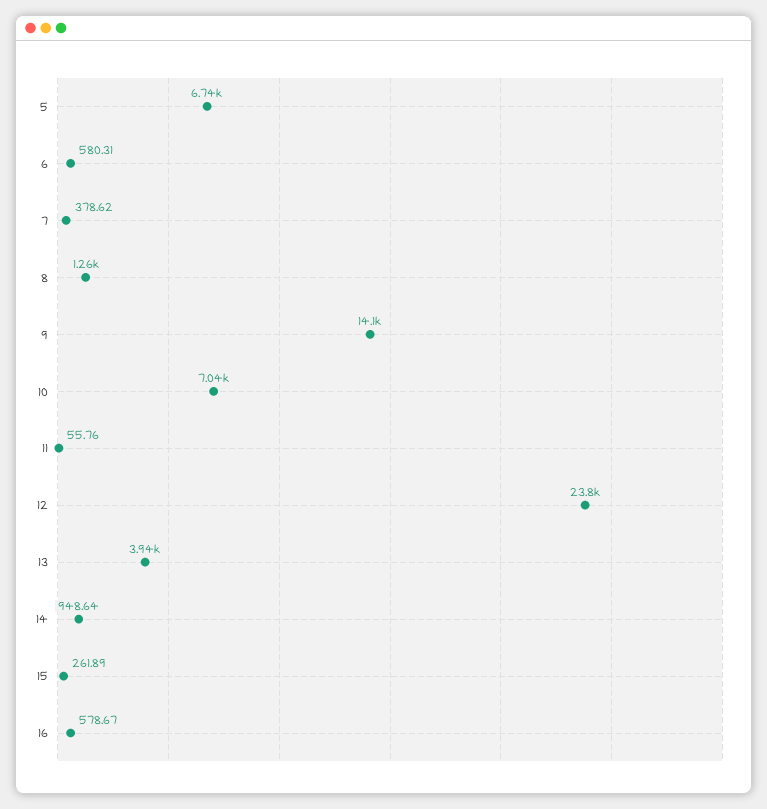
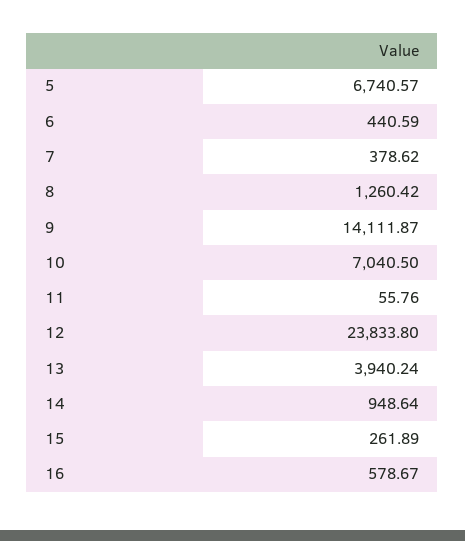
6: 580.31 -> 440.59

